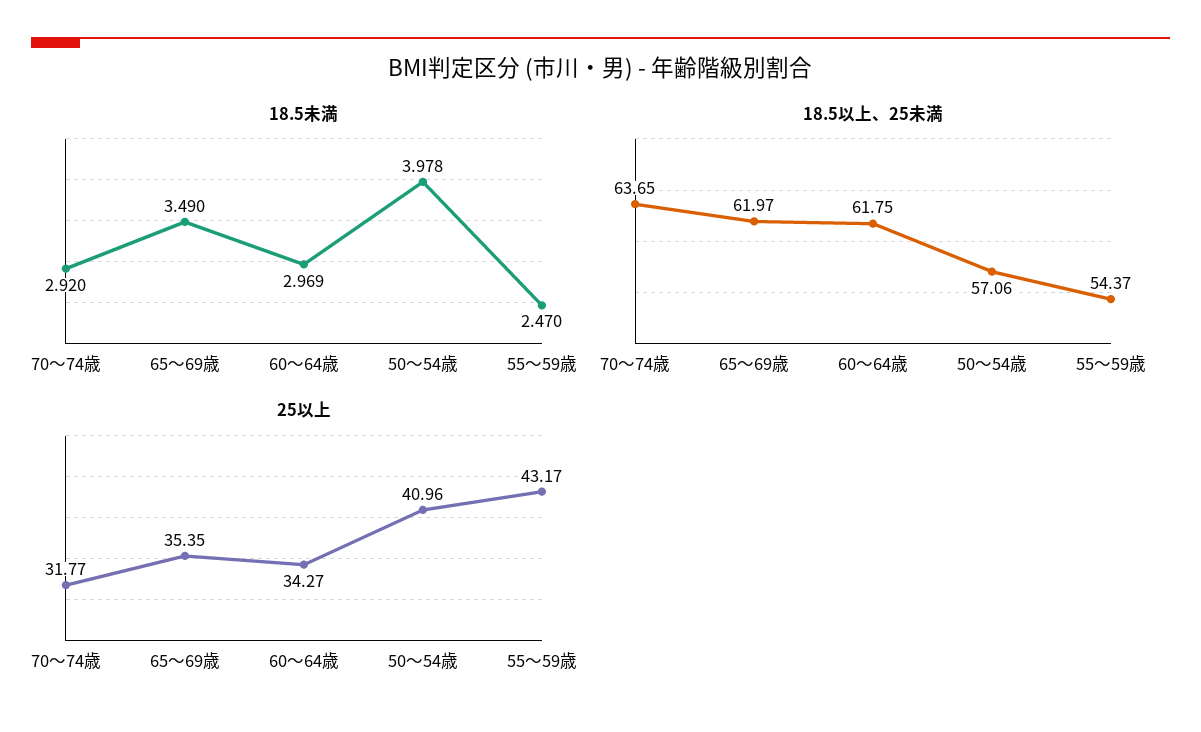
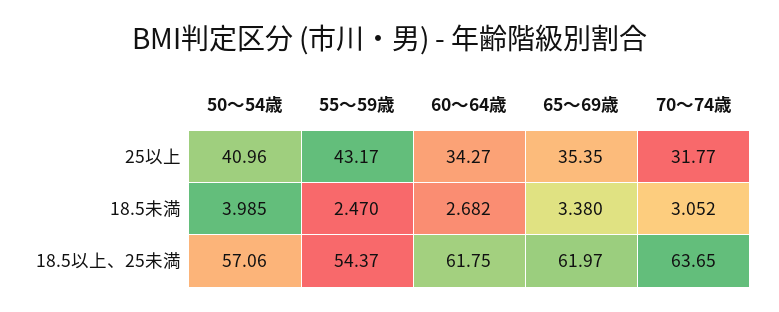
18.5未満, 70～74歳: 2.92 -> 3.052
18.5未満, 65～69歳: 3.49 -> 3.38
18.5未満, 60～64歳: 2.969 -> 2.682
18.5未満, 50～54歳: 3.978 -> 3.985

